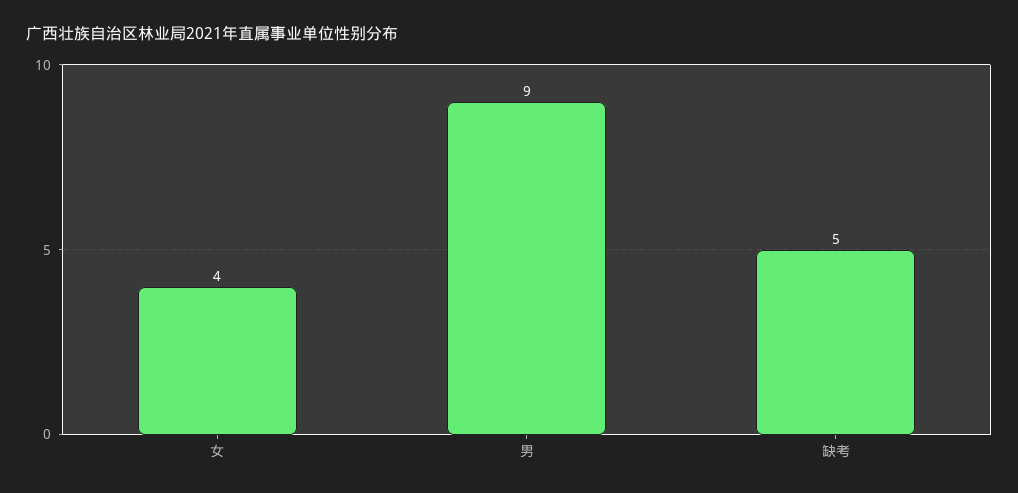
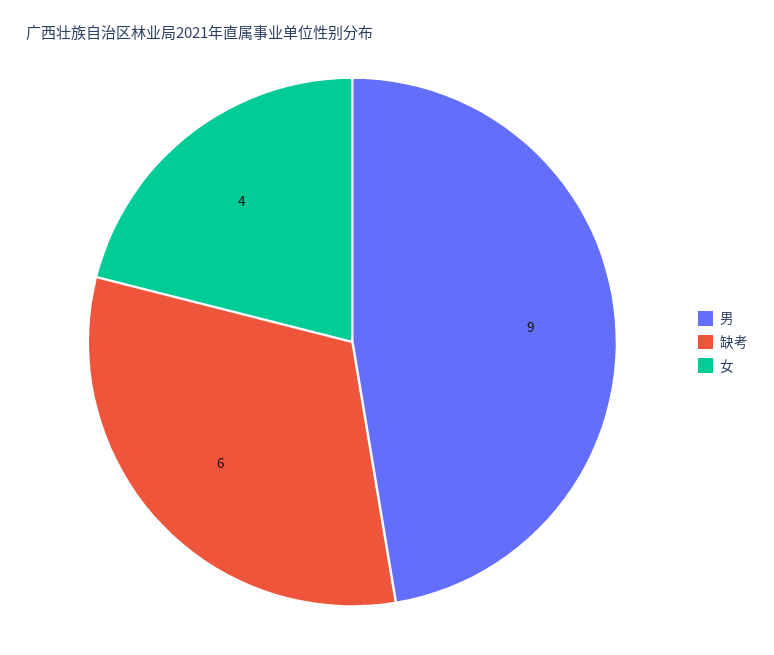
缺考: 5 -> 6

